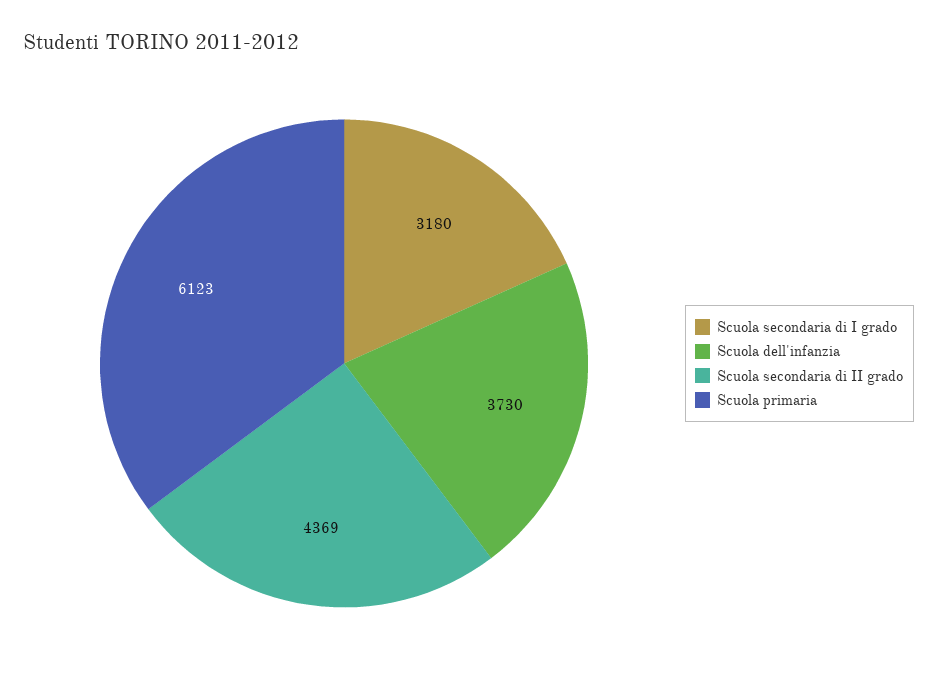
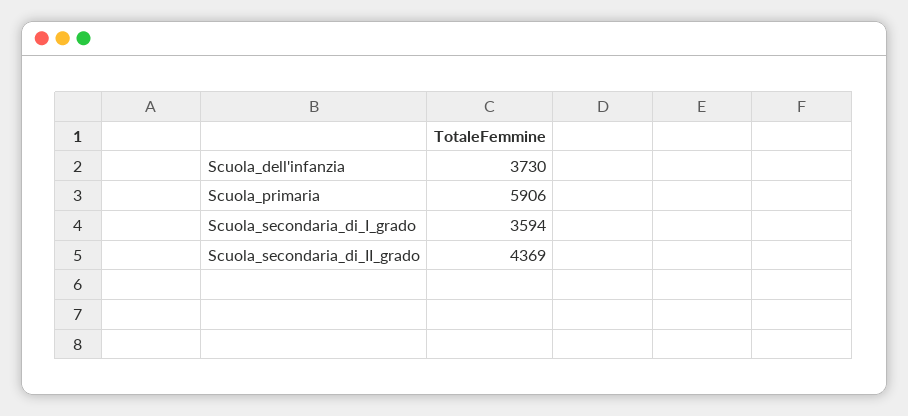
Scuola secondaria di I grado: 3180 -> 3594
Scuola primaria: 6123 -> 5906

